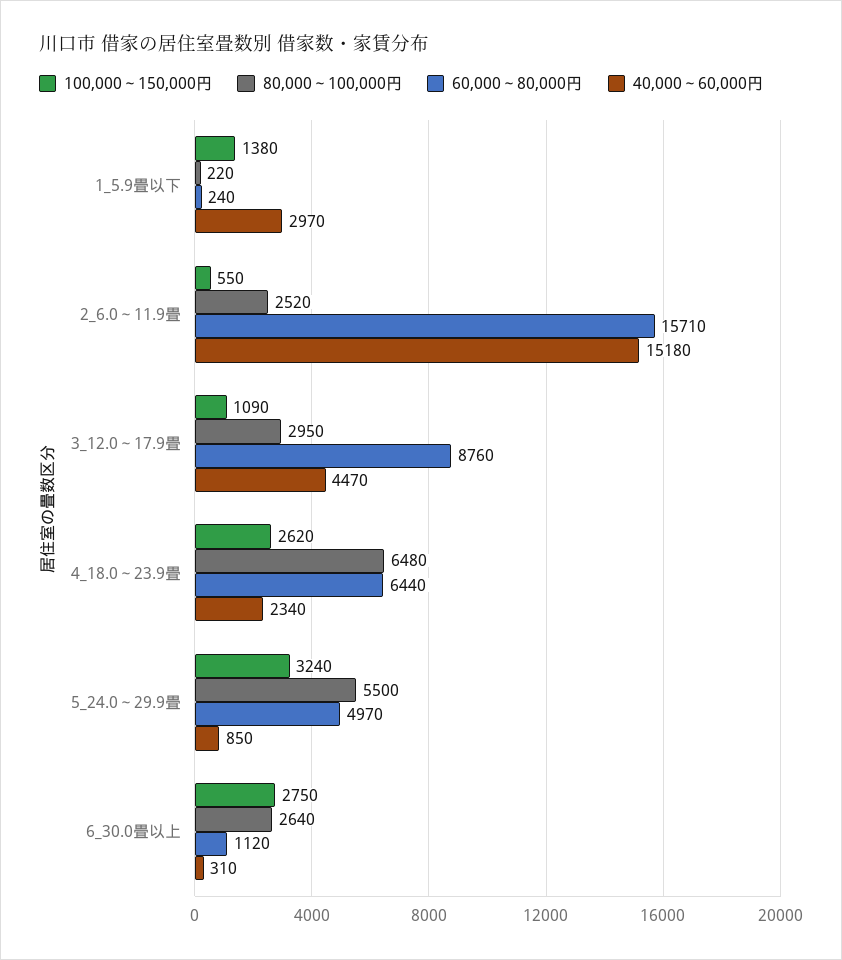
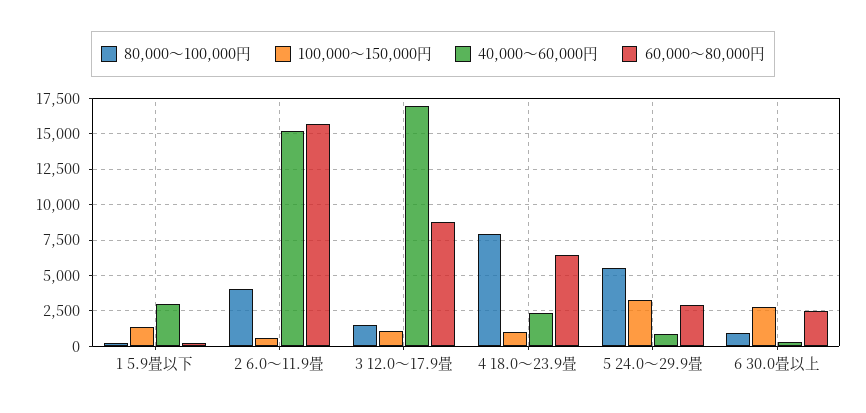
80,000～100,000円, 2_6.0～11.9畳: 2520 -> 4000
80,000～100,000円, 3_12.0～17.9畳: 2950 -> 1500
40,000～60,000円, 3_12.0～17.9畳: 4470 -> 17000
100,000～150,000円, 4_18.0～23.9畳: 2620 -> 1000
80,000～100,000円, 4_18.0～23.9畳: 6480 -> 8000
60,000～80,000円, 5_24.0～29.9畳: 4970 -> 3000
80,000～100,000円, 6_30.0畳以上: 2640 -> 1000
60,000～80,000円, 6_30.0畳以上: 1120 -> 2500

